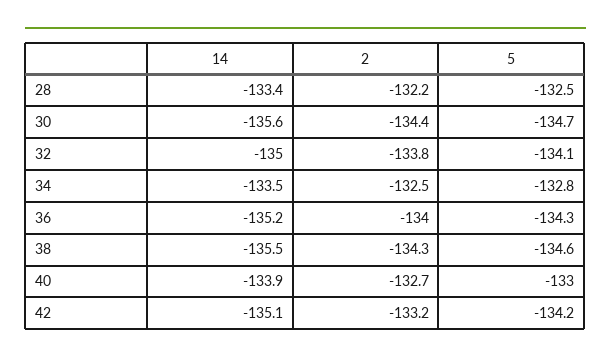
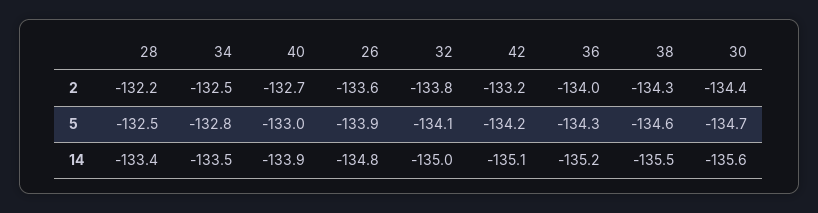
2, 26: none -> -133.6
5, 26: none -> -133.9
14, 26: none -> -134.8

